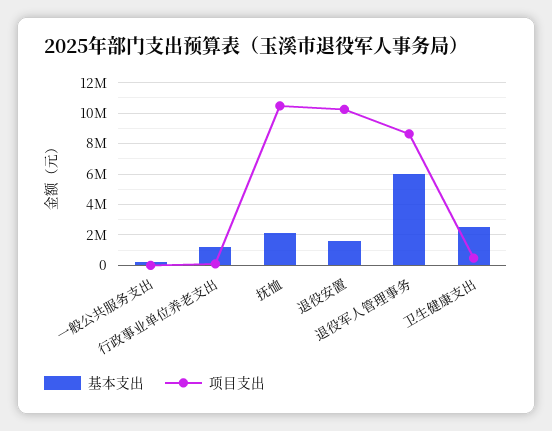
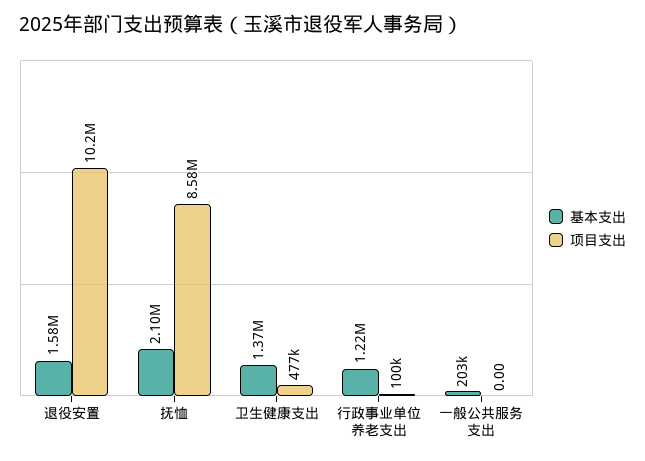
项目支出, 抚恤: 10500000 -> 8580000
基本支出, 退役军人管理事务: 6000000 -> none
项目支出, 退役军人管理事务: 8500000 -> none
基本支出, 卫生健康支出: 2500000 -> 1370000

